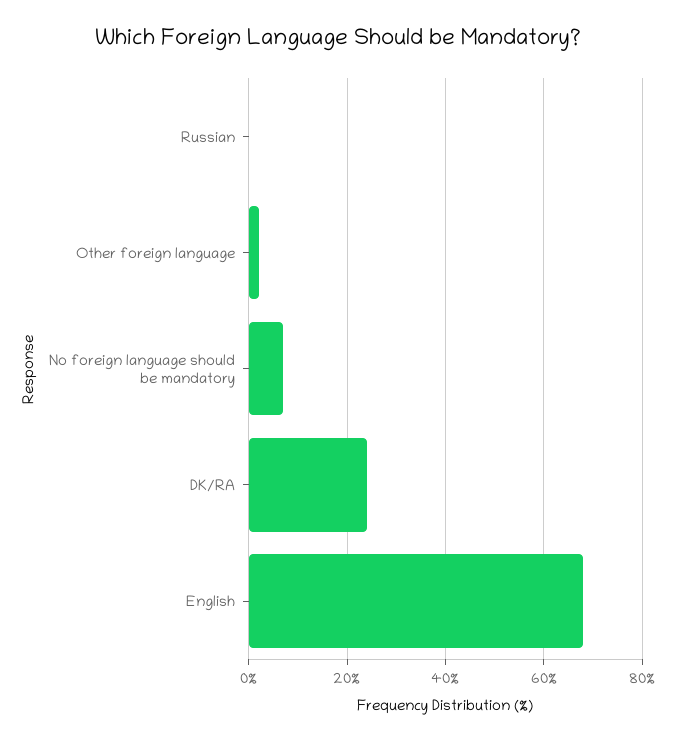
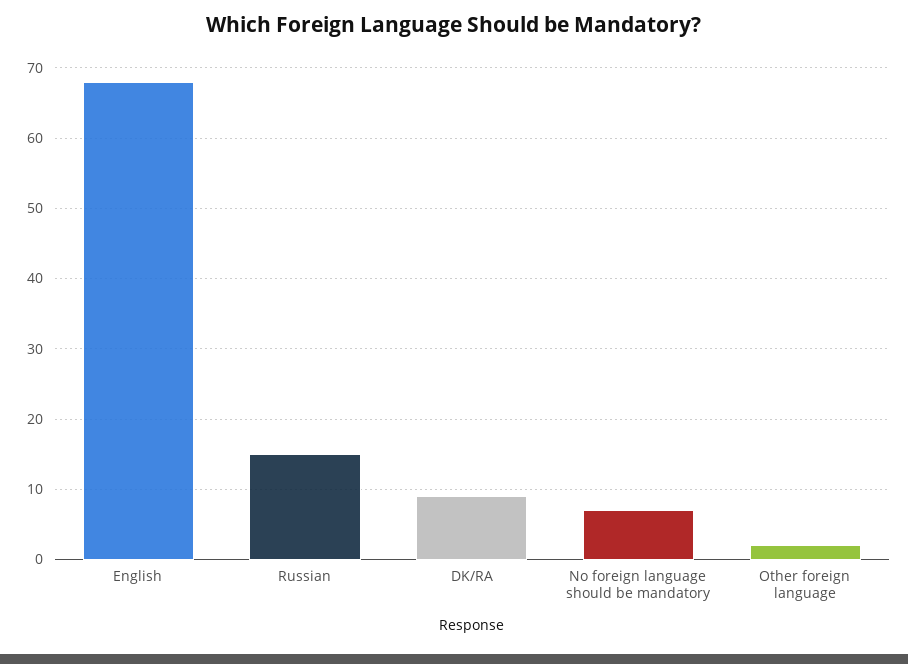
Russian: 0 -> 15
DK/RA: 25 -> 9

